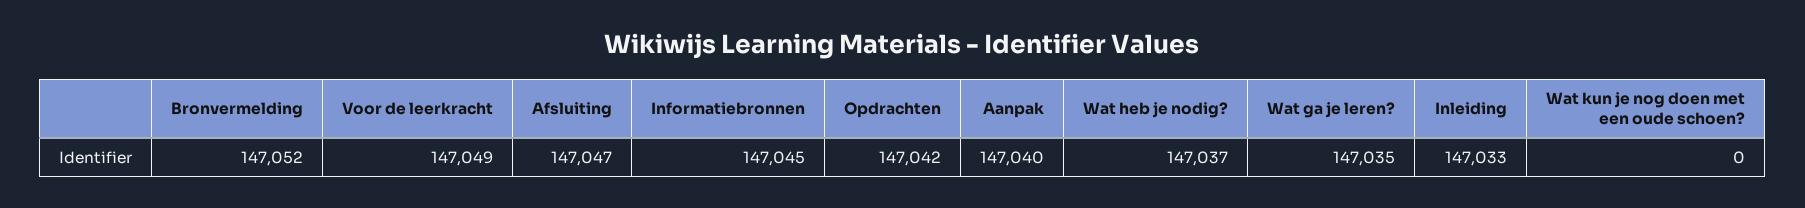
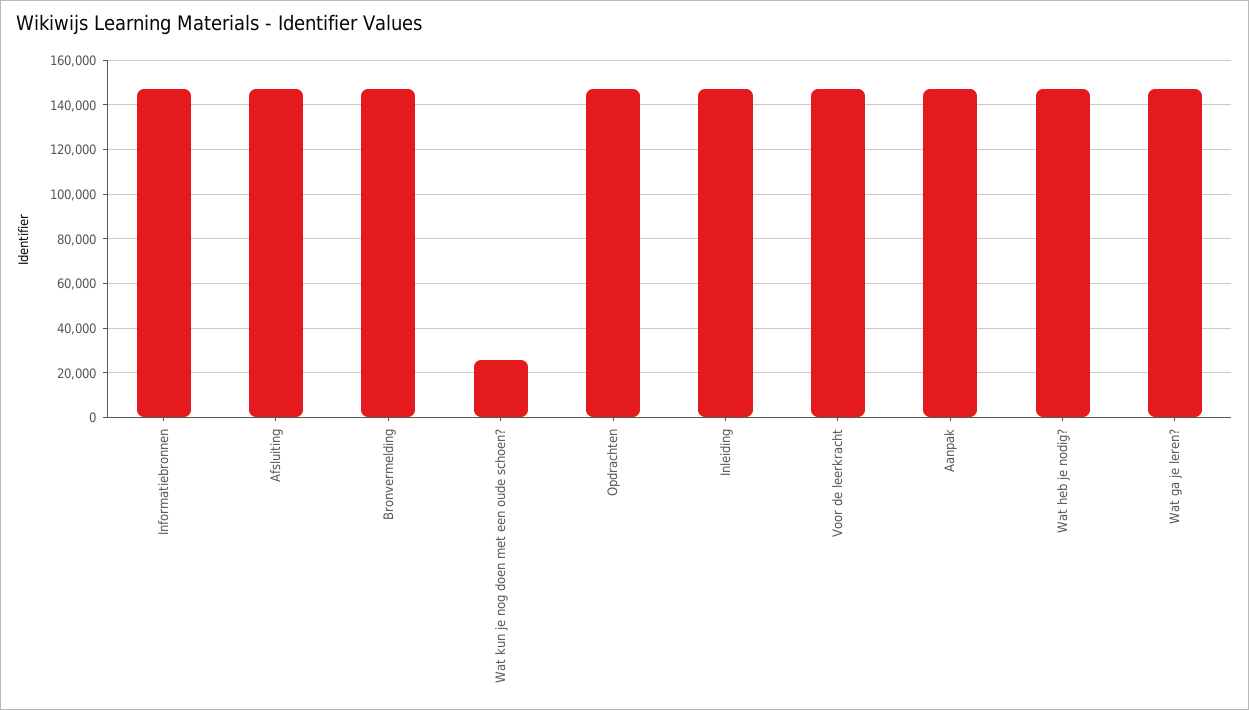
Wat kun je nog doen met een oude schoen?: 0 -> 25000

